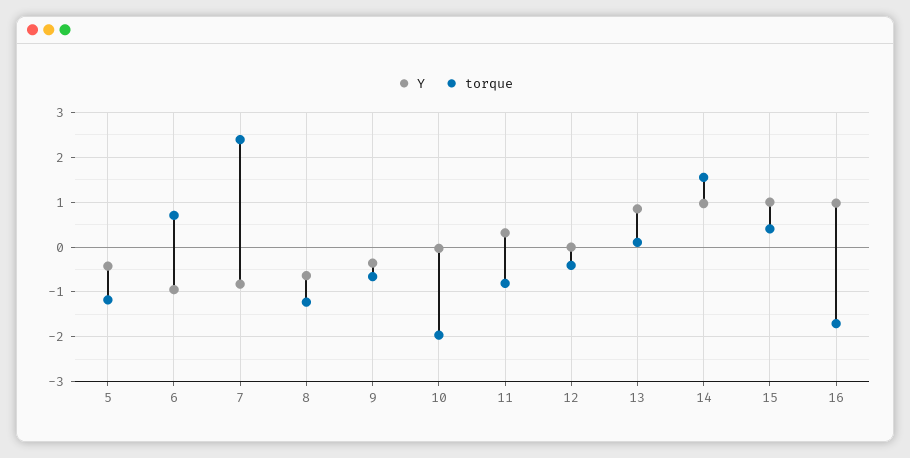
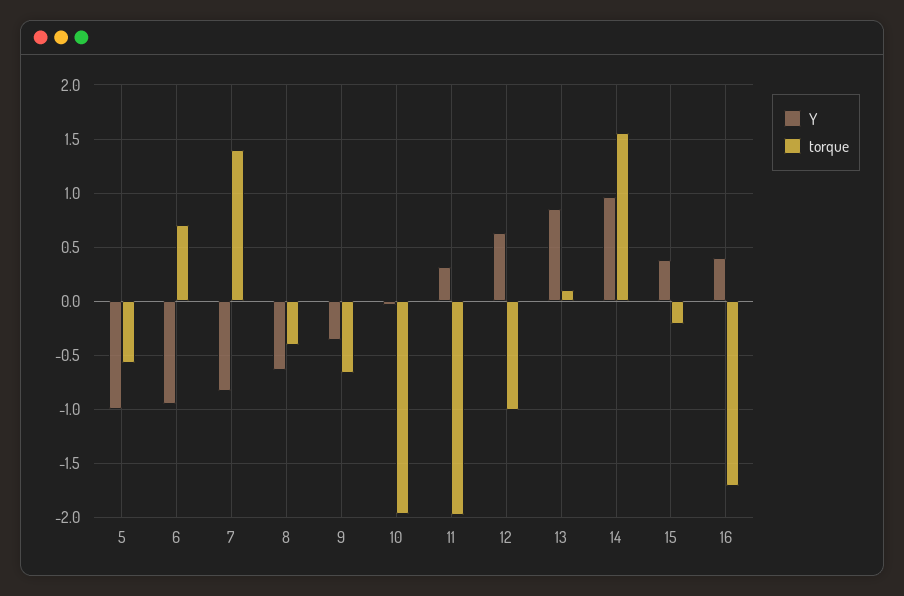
Y, 5: -0.4 -> -1
torque, 5: -1.2 -> -0.6
torque, 7: 2.4 -> 1.4
torque, 8: -1.2 -> -0.4
torque, 11: -0.8 -> -2
Y, 12: 0 -> 0.6
torque, 12: -0.4 -> -1
Y, 15: 1 -> 0.4
torque, 15: 0.4 -> -0.2
Y, 16: 1 -> 0.4

